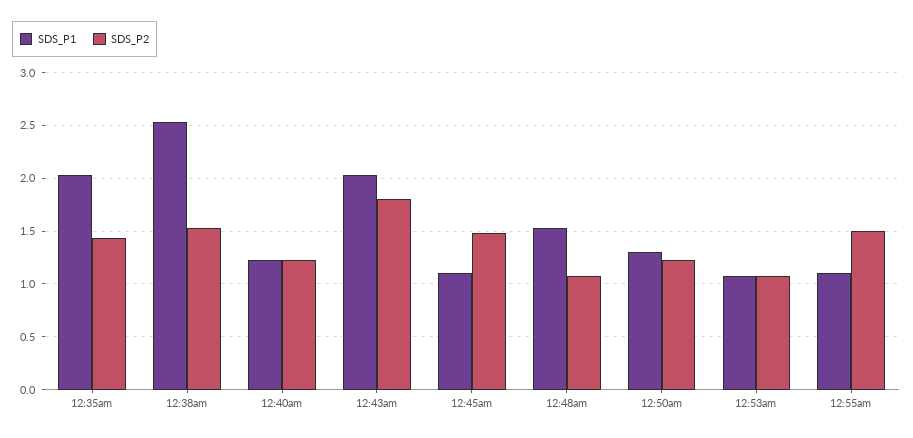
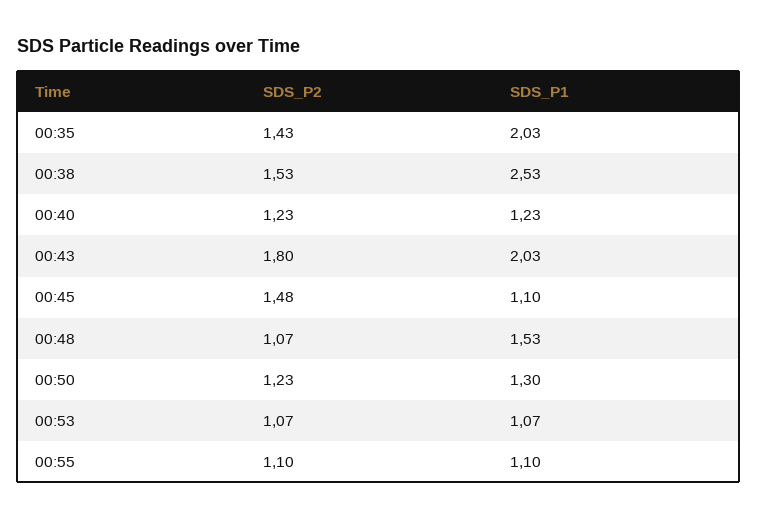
SDS_P2, 12:55am: 1.5 -> 1.1

